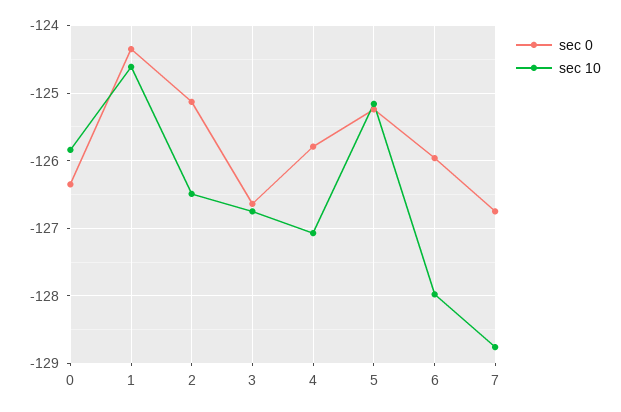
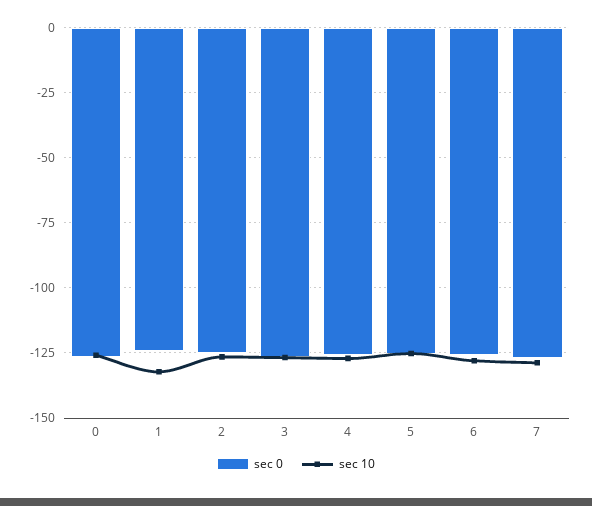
sec 10, 1: -124.6 -> -132.5

